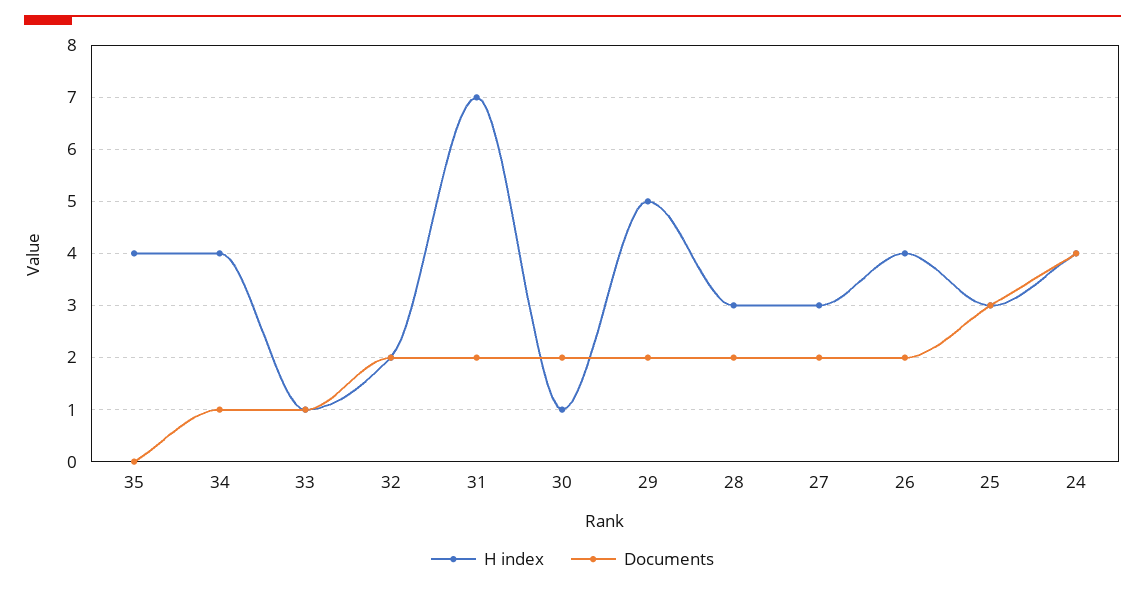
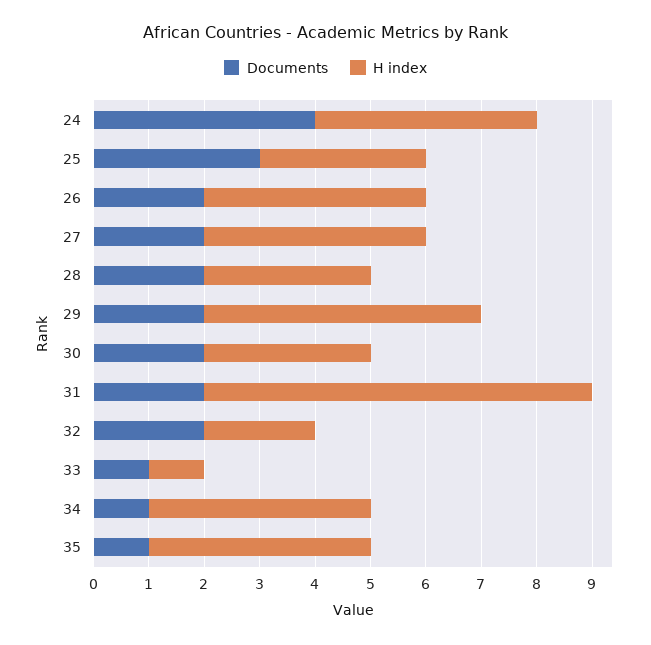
Documents, 35: 0 -> 1
H index, 30: 1 -> 3
H index, 27: 3 -> 4

